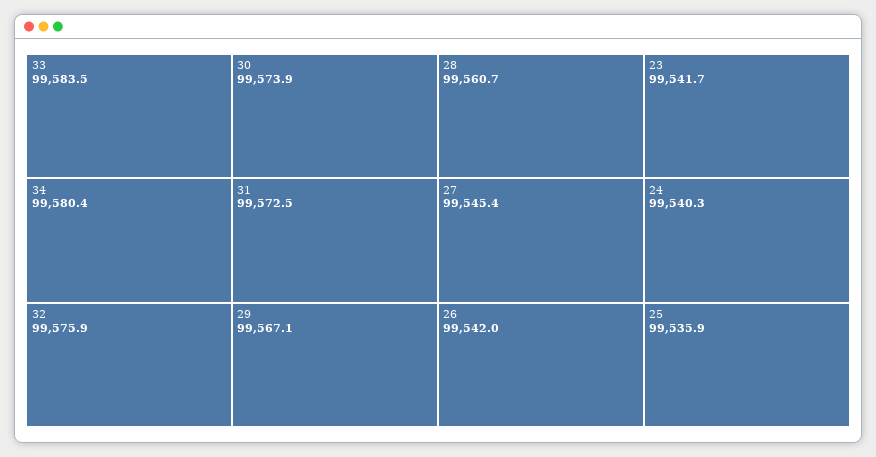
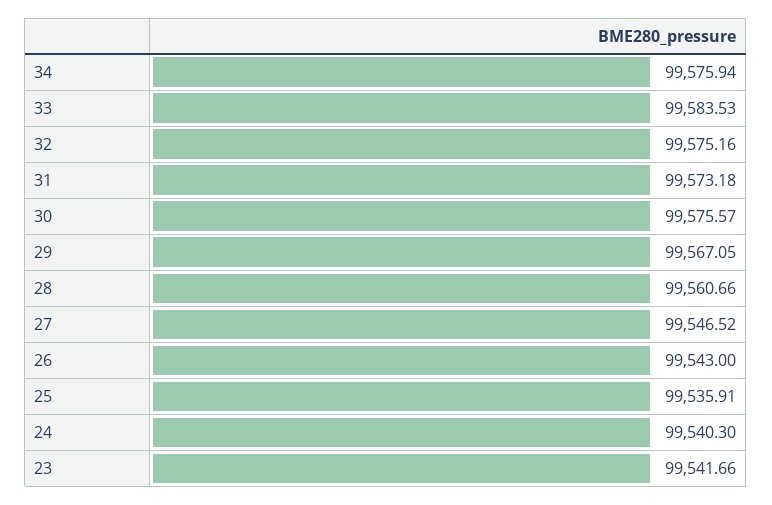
34: 99580.4 -> 99575.94
32: 99575.9 -> 99575.16
30: 99573.9 -> 99575.57
31: 99572.5 -> 99573.18
27: 99545.4 -> 99546.52
26: 99542 -> 99543

